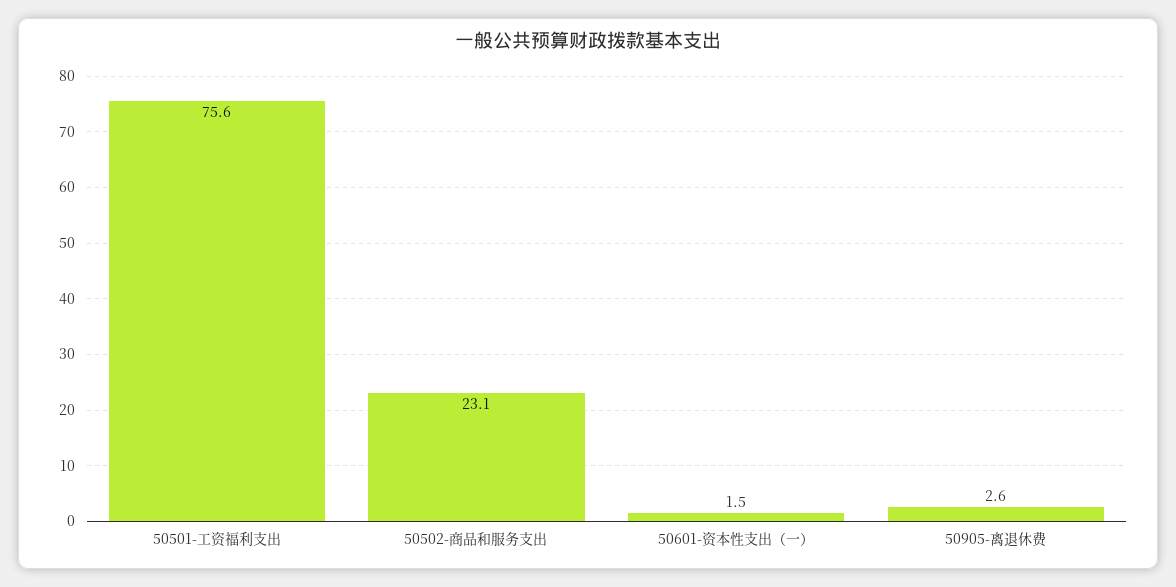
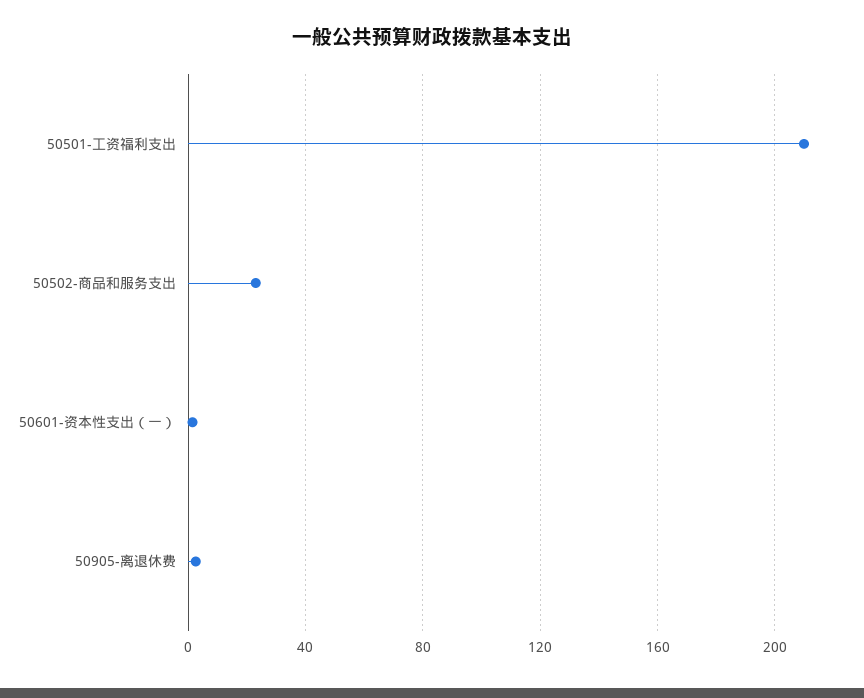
50501-工资福利支出: 75.6 -> 210

